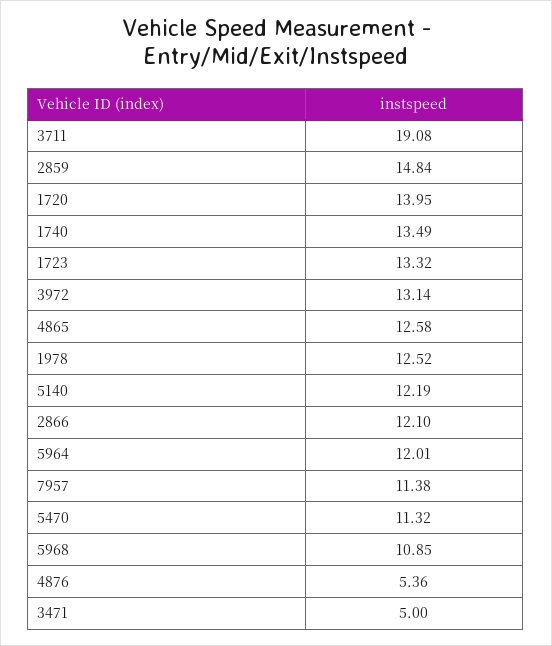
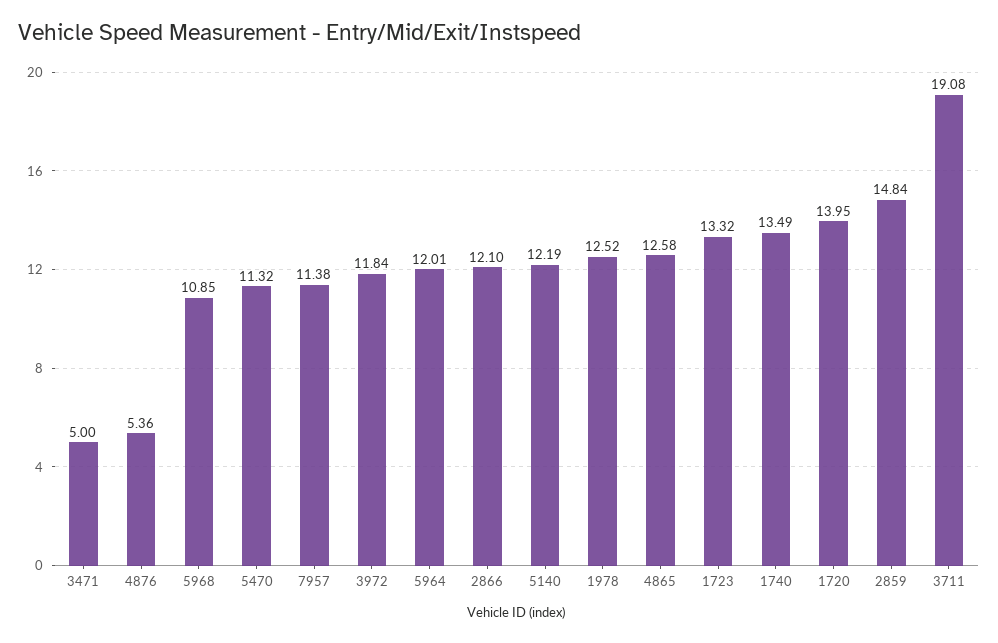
3972: 13.14 -> 11.84

